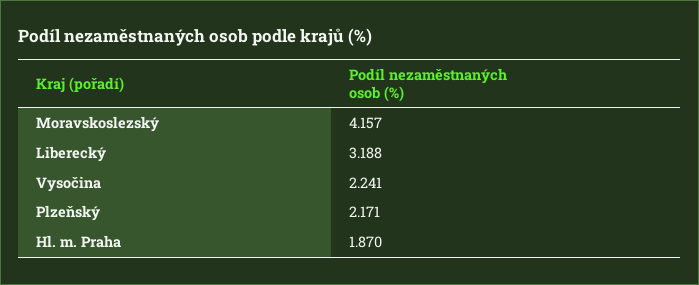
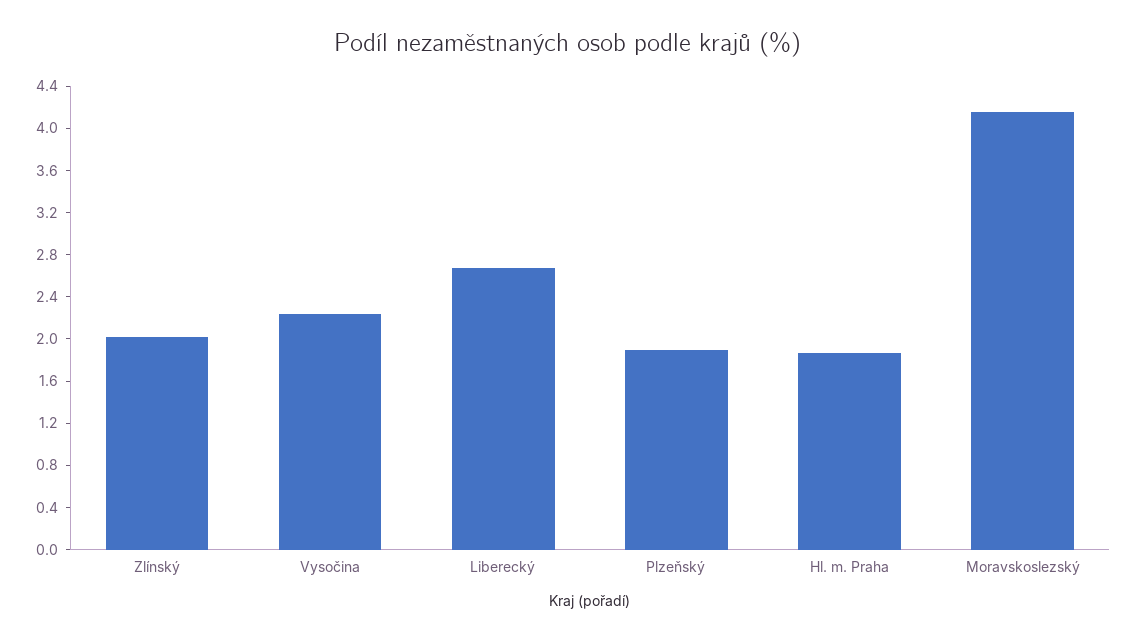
Liberecký: 3.188 -> 2.7
Plzeňský: 2.171 -> 1.9
Zlínský: none -> 2

